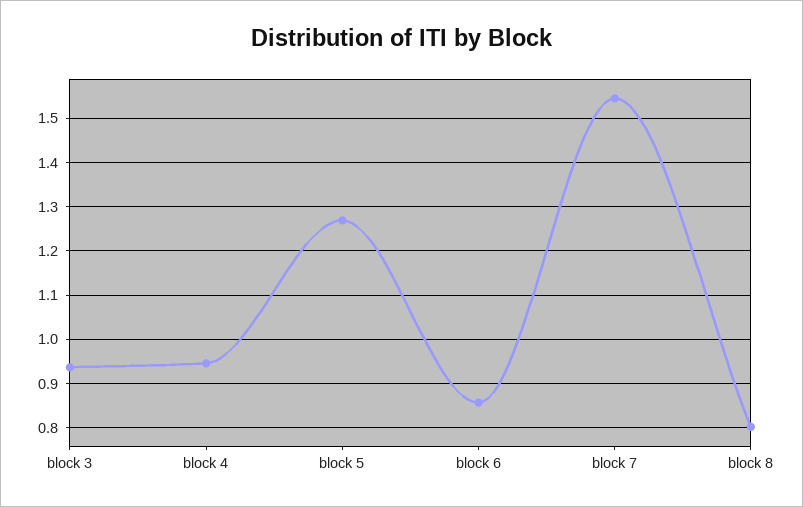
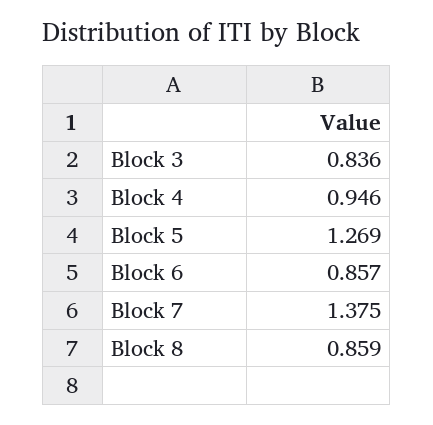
block 3: 0.94 -> 0.836
block 7: 1.54 -> 1.375
block 8: 0.8 -> 0.859

